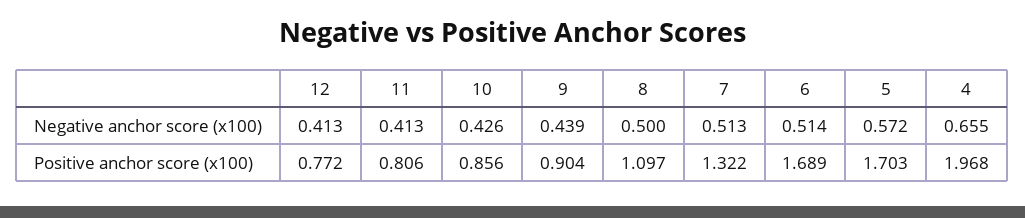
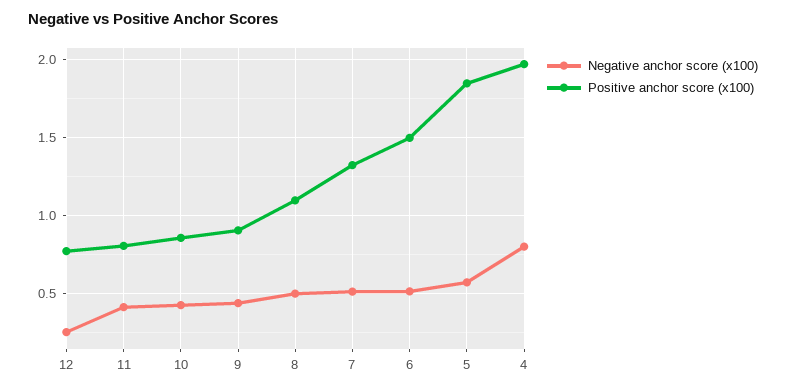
Negative anchor score (x100), 12: 0.413 -> 0.25
Negative anchor score (x100), 4: 0.655 -> 0.8
Positive anchor score (x100), 6: 1.689 -> 1.5
Positive anchor score (x100), 5: 1.703 -> 1.85

